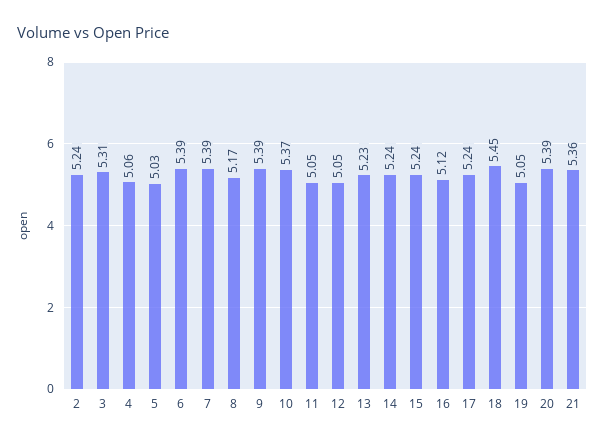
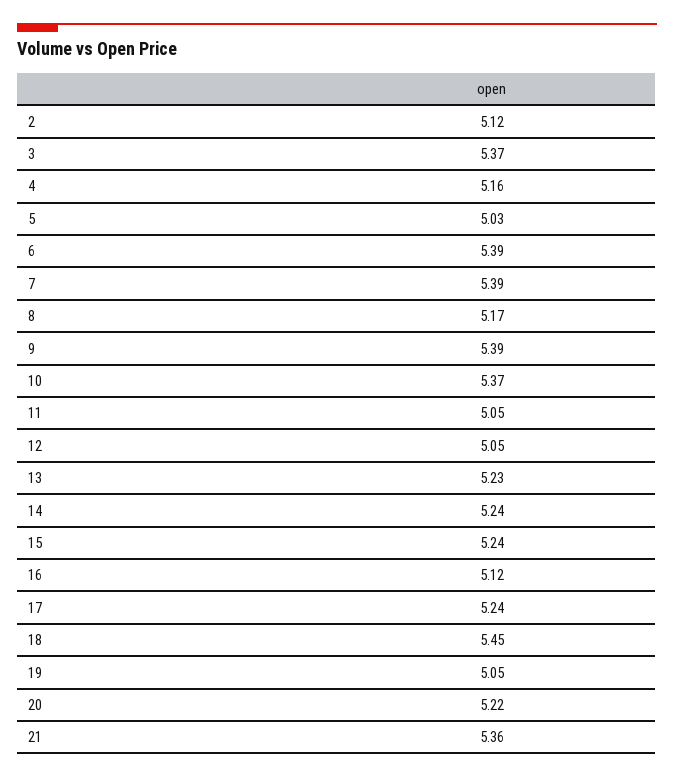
2: 5.24 -> 5.12
3: 5.31 -> 5.37
4: 5.06 -> 5.16
20: 5.39 -> 5.22

